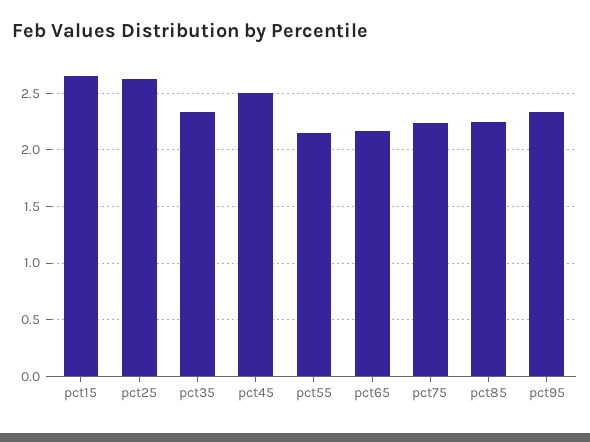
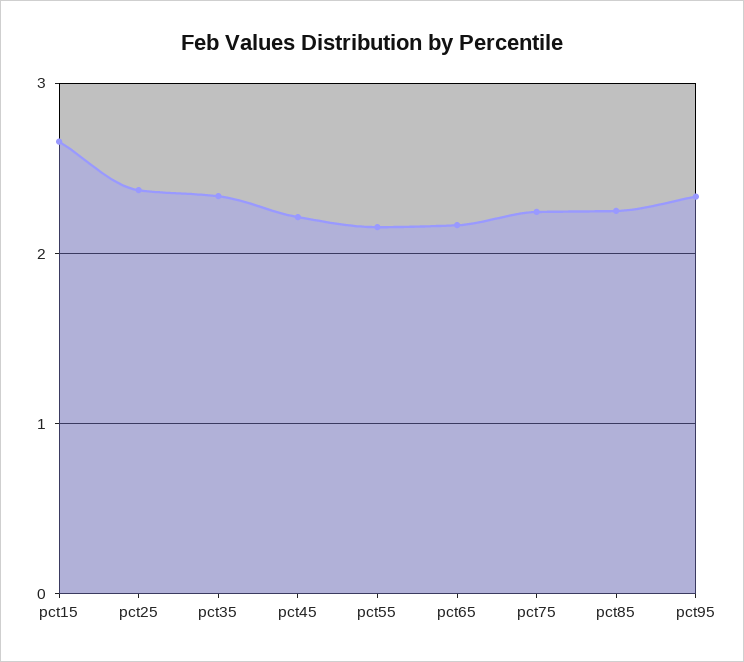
pct25: 2.6 -> 2.4
pct45: 2.5 -> 2.2

